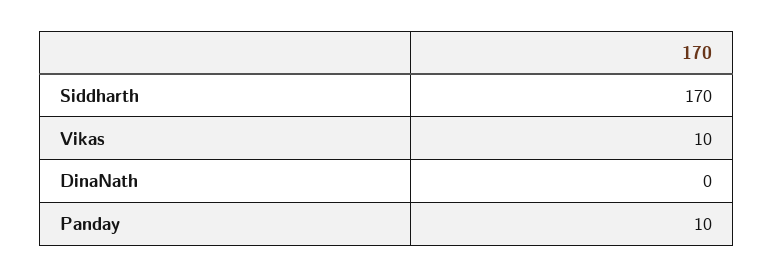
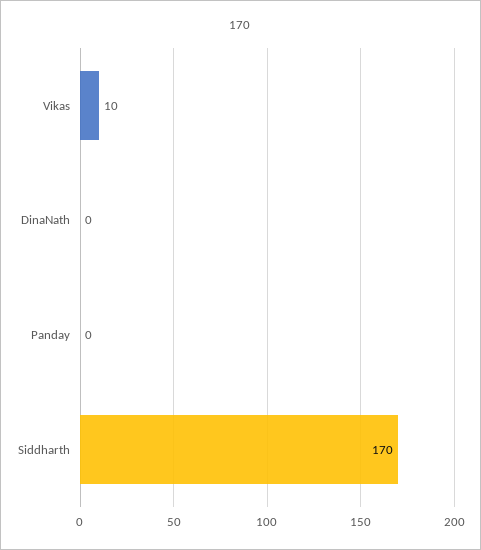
Panday: 10 -> 0

